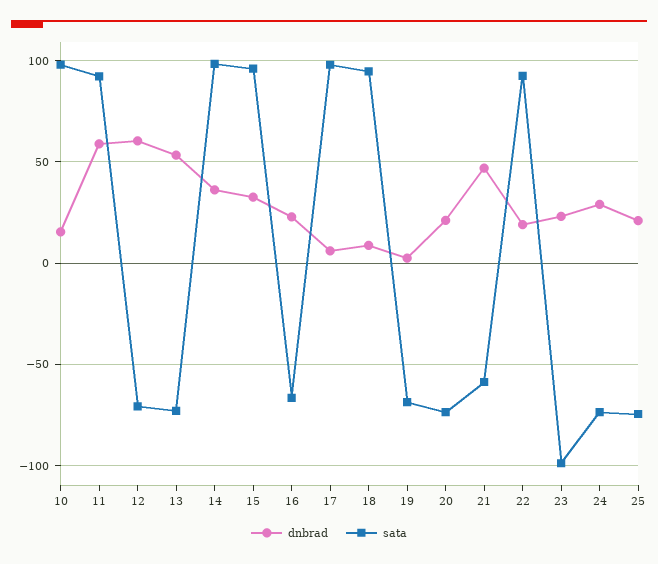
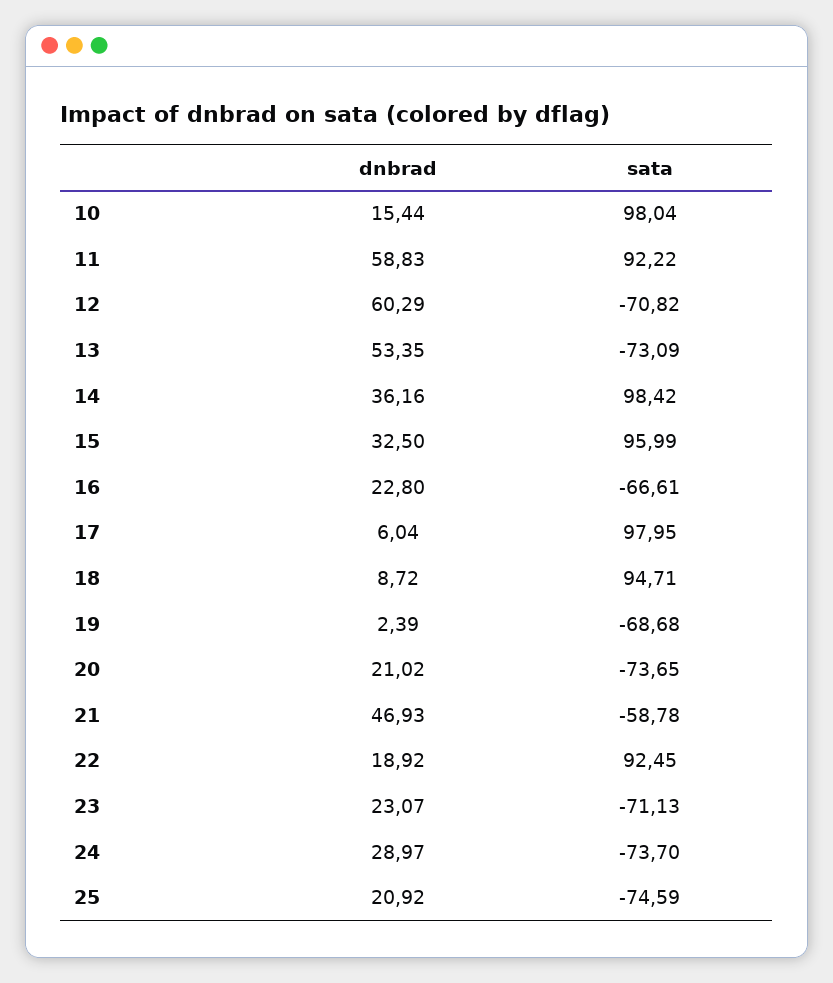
sata, 23: -100 -> -71.13

